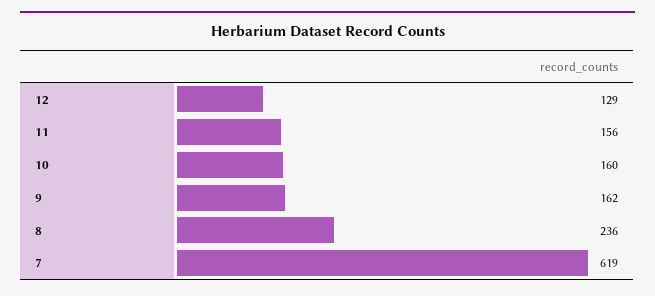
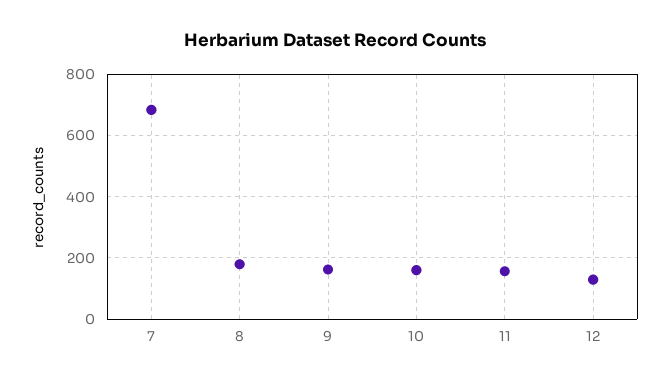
8: 236 -> 180
7: 619 -> 680

